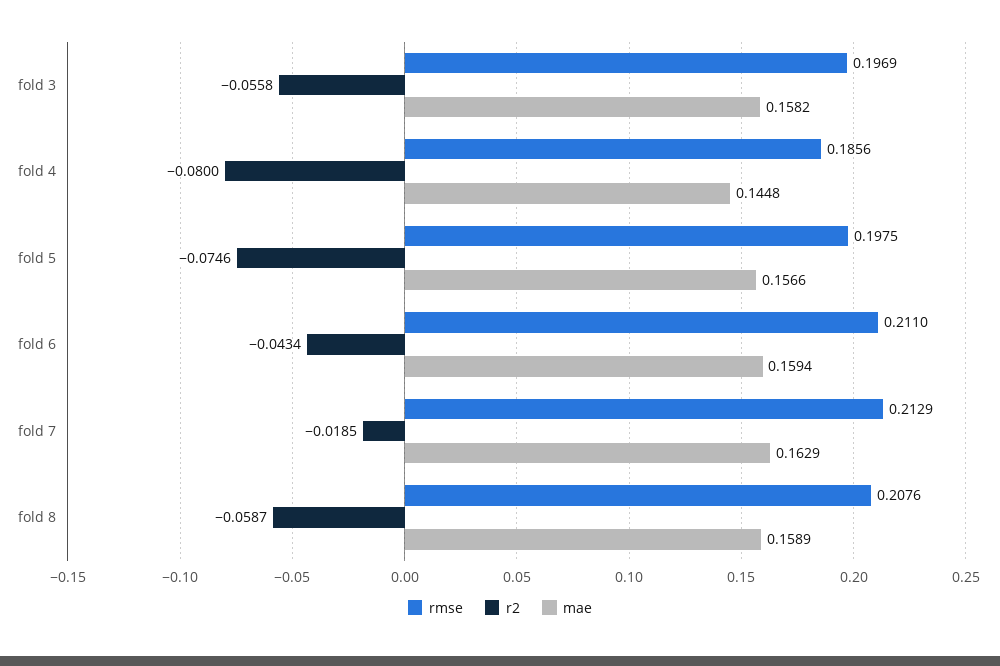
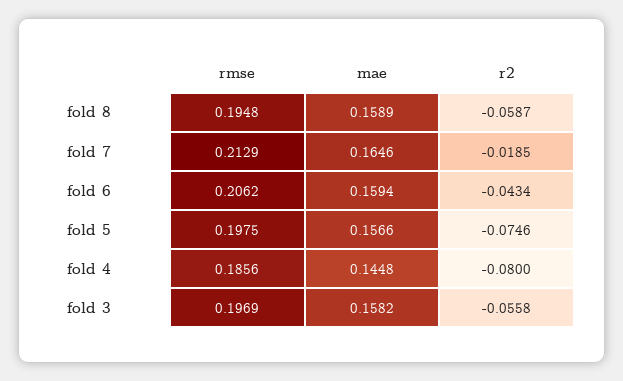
rmse, fold 6: 0.211 -> 0.2062
mae, fold 7: 0.1629 -> 0.1646
rmse, fold 8: 0.2076 -> 0.1948

